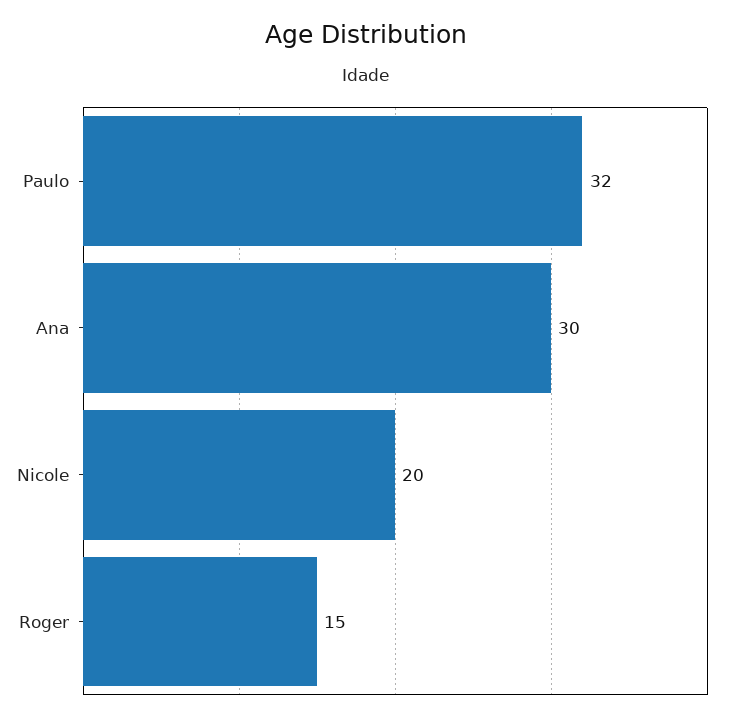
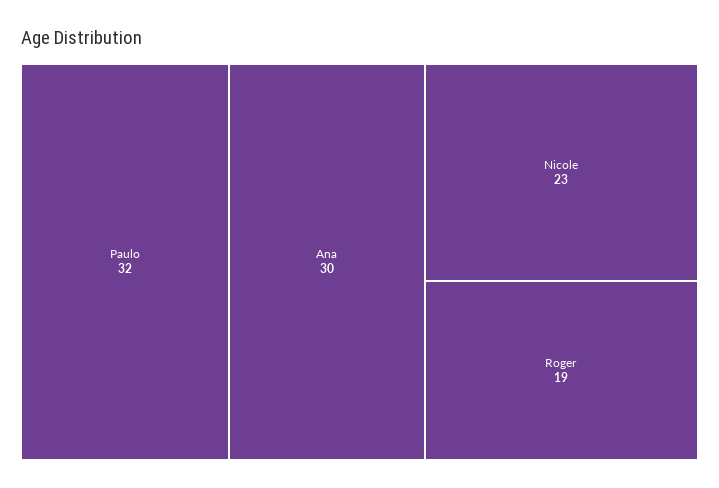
Nicole: 20 -> 23
Roger: 15 -> 19

